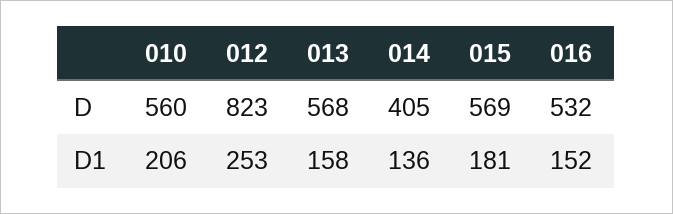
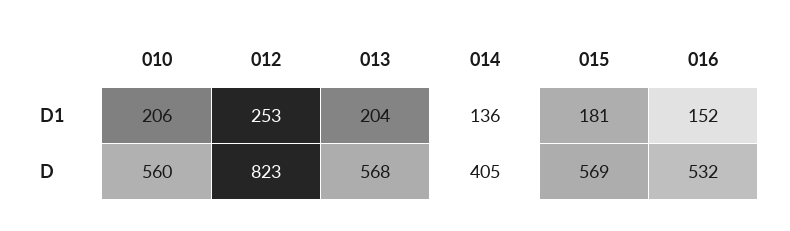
013, D1: 158 -> 204

